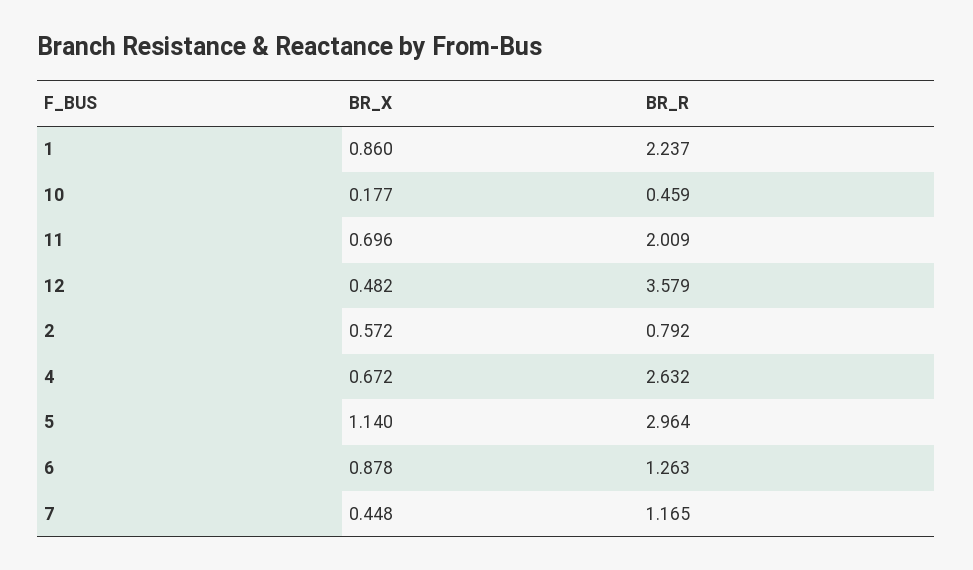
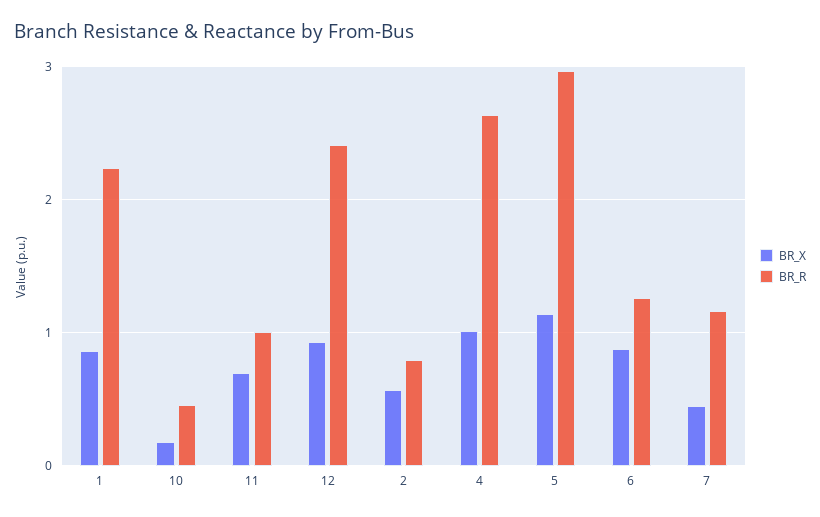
BR_R, 11: 2.009 -> 1
BR_X, 12: 0.482 -> 0.9
BR_R, 12: 3.579 -> 2.4
BR_X, 4: 0.672 -> 1

